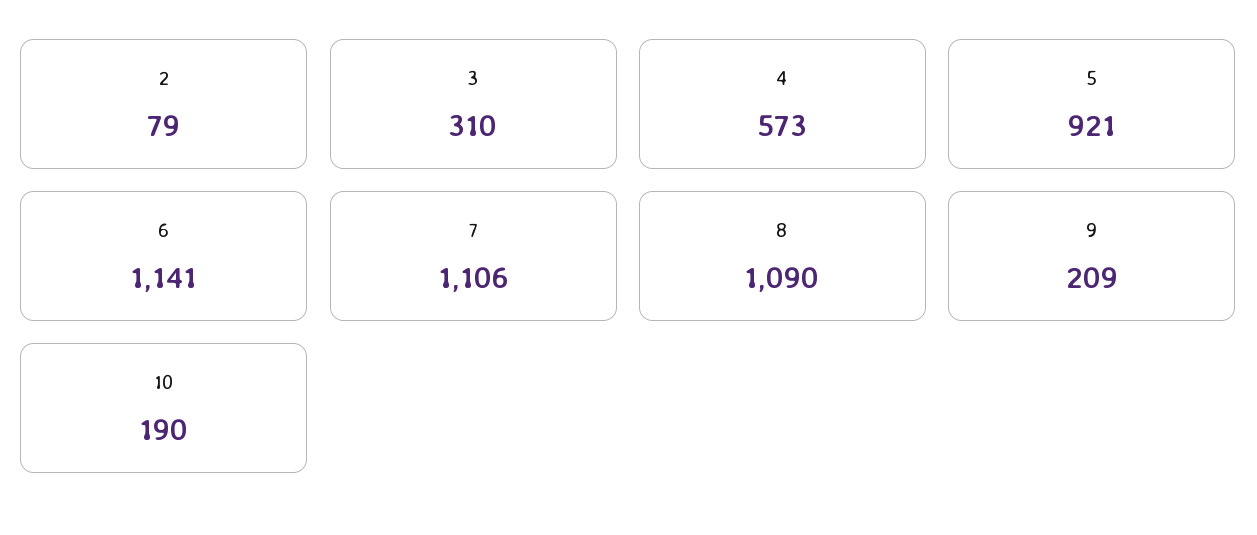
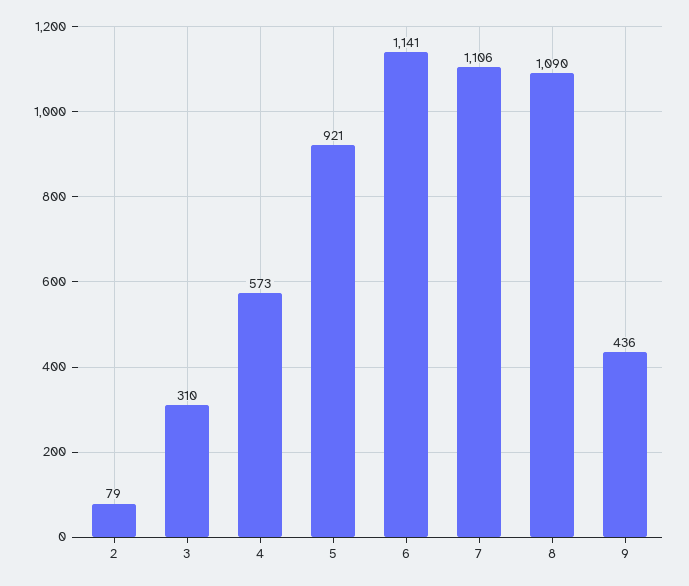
9: 209 -> 436
10: 190 -> none

